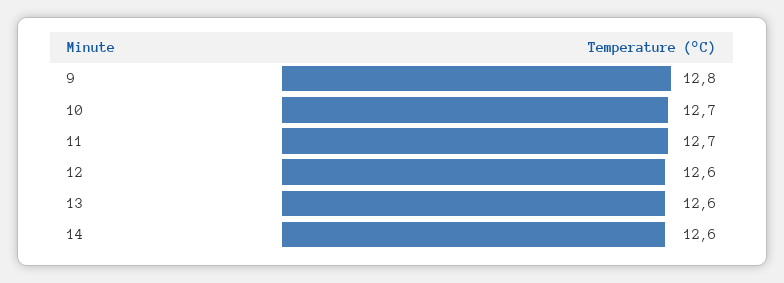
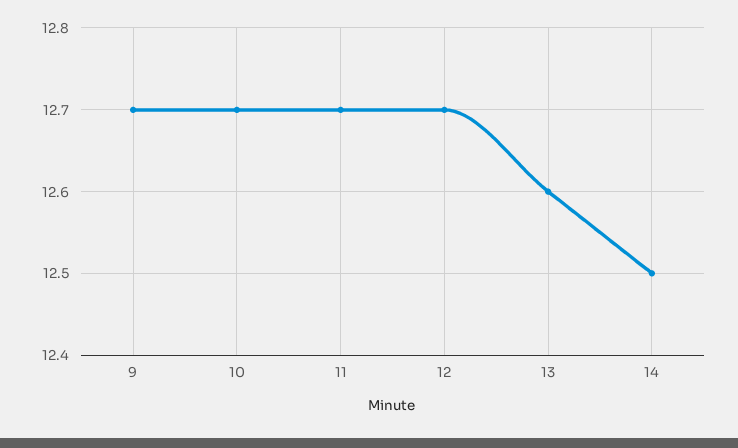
9: 12.8 -> 12.7
12: 12.6 -> 12.7
14: 12.6 -> 12.5

